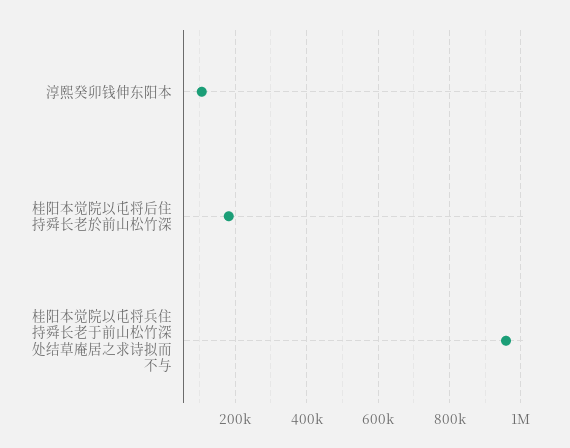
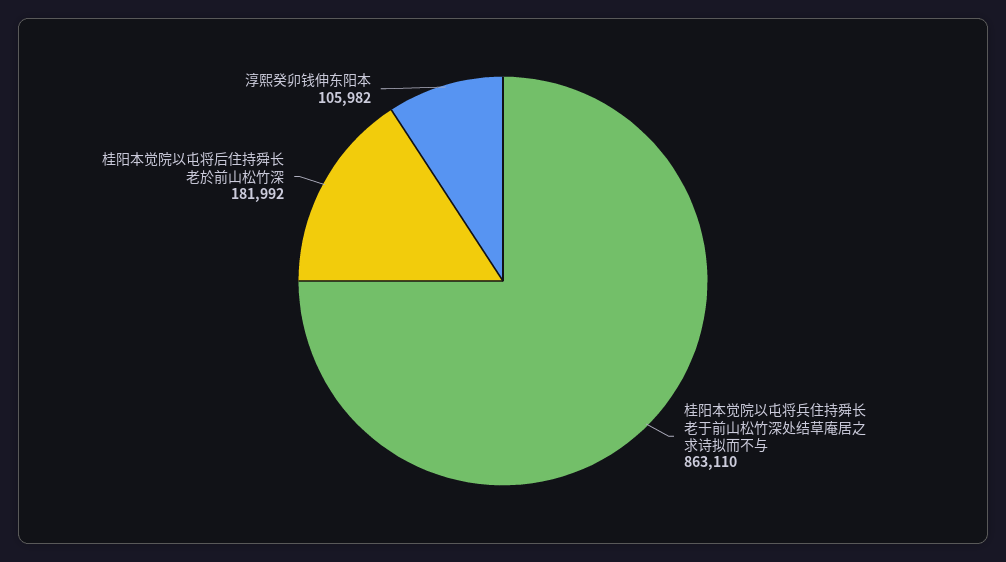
桂阳本觉院以屯将兵住持舜长老于前山松竹深处结草庵居之求诗拟而不与: 960000 -> 863110

